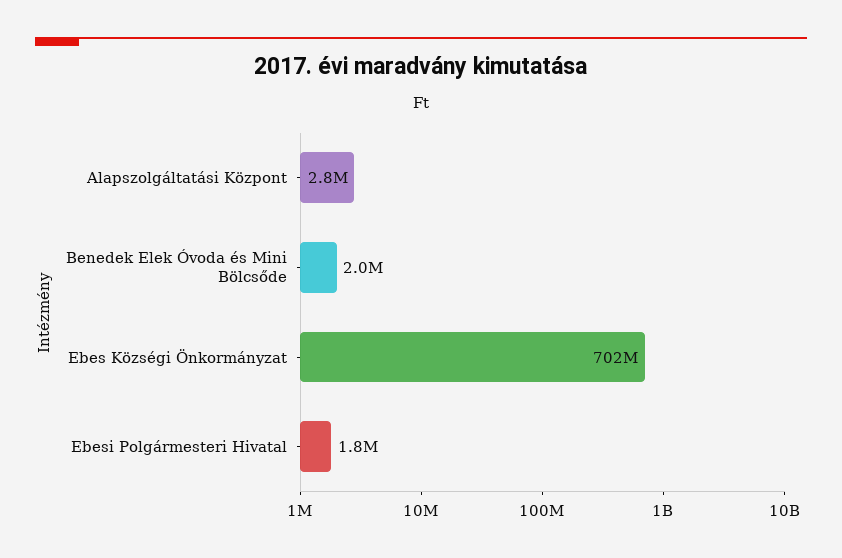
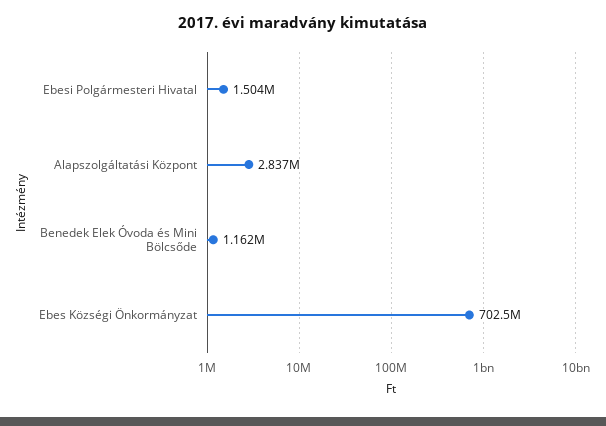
Benedek Elek Óvoda és Mini Bölcsőde: 2000000 -> 1162000
Ebesi Polgármesteri Hivatal: 1800000 -> 1504000

